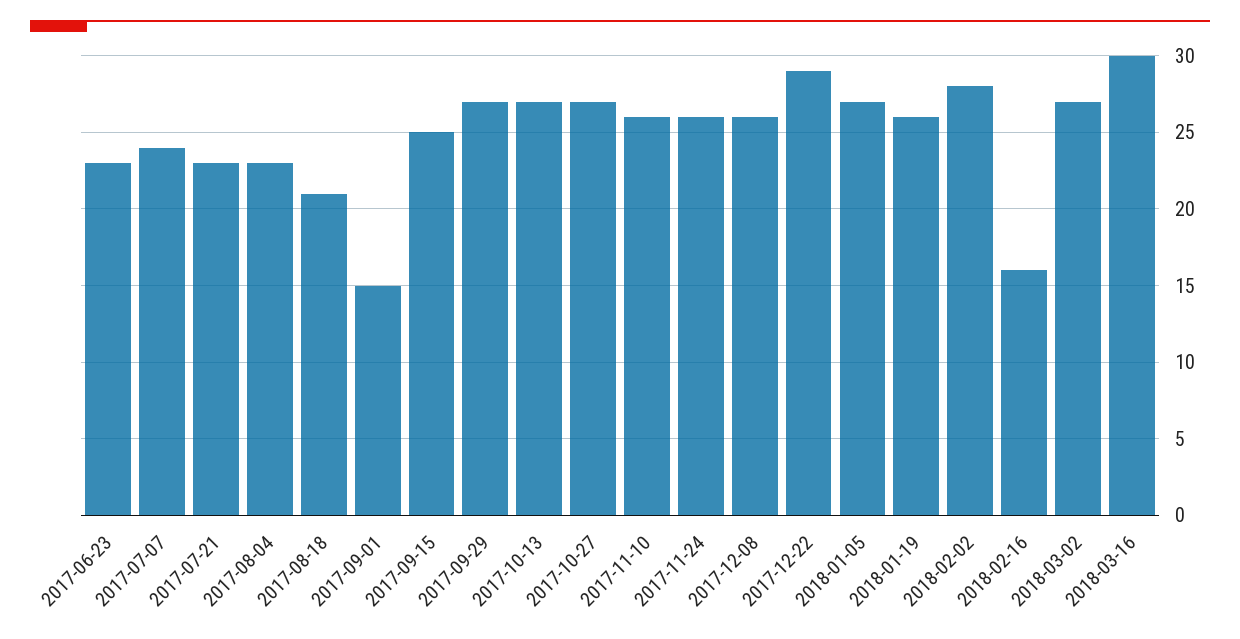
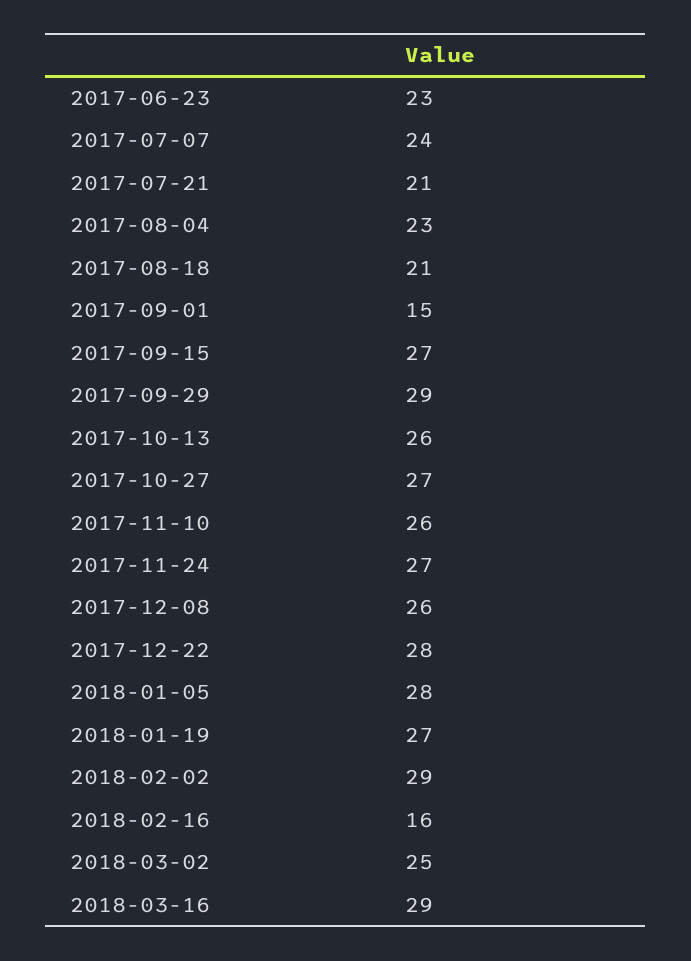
2017-07-21: 23 -> 21
2017-09-15: 25 -> 27
2017-09-29: 27 -> 29
2017-10-13: 27 -> 26
2017-11-24: 26 -> 27
2017-12-22: 29 -> 28
2018-01-05: 27 -> 28
2018-01-19: 26 -> 27
2018-02-02: 28 -> 29
2018-03-02: 27 -> 25
2018-03-16: 30 -> 29

